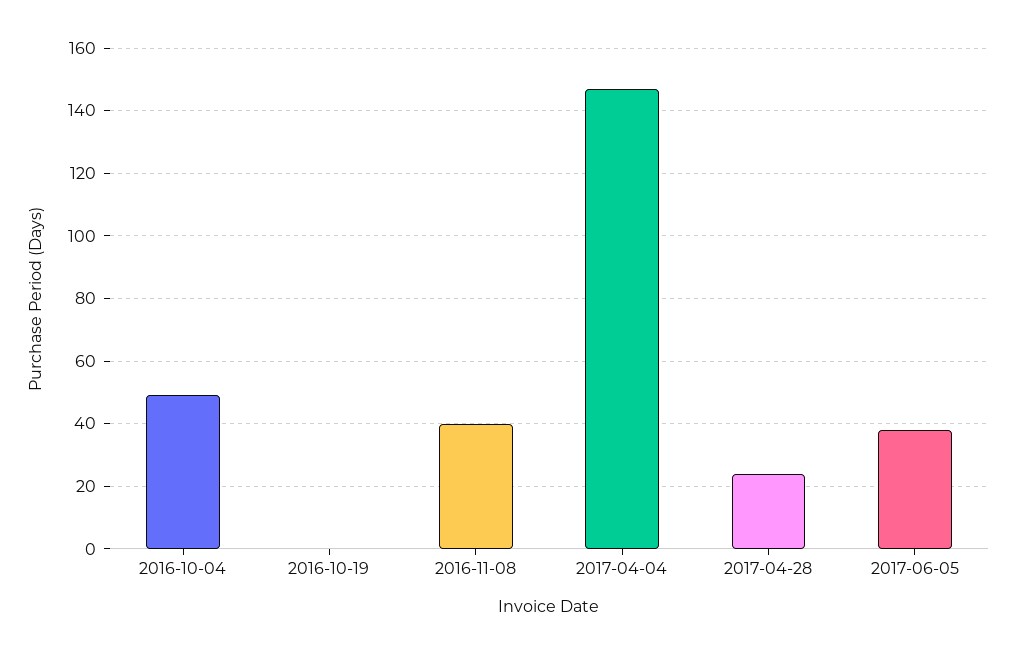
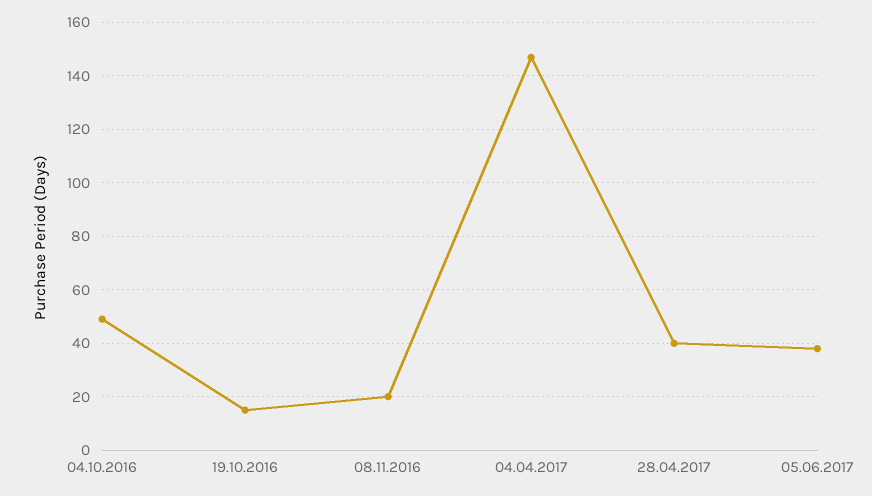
2016-10-19: 0 -> 15
2016-11-08: 40 -> 20
2017-04-28: 25 -> 40

